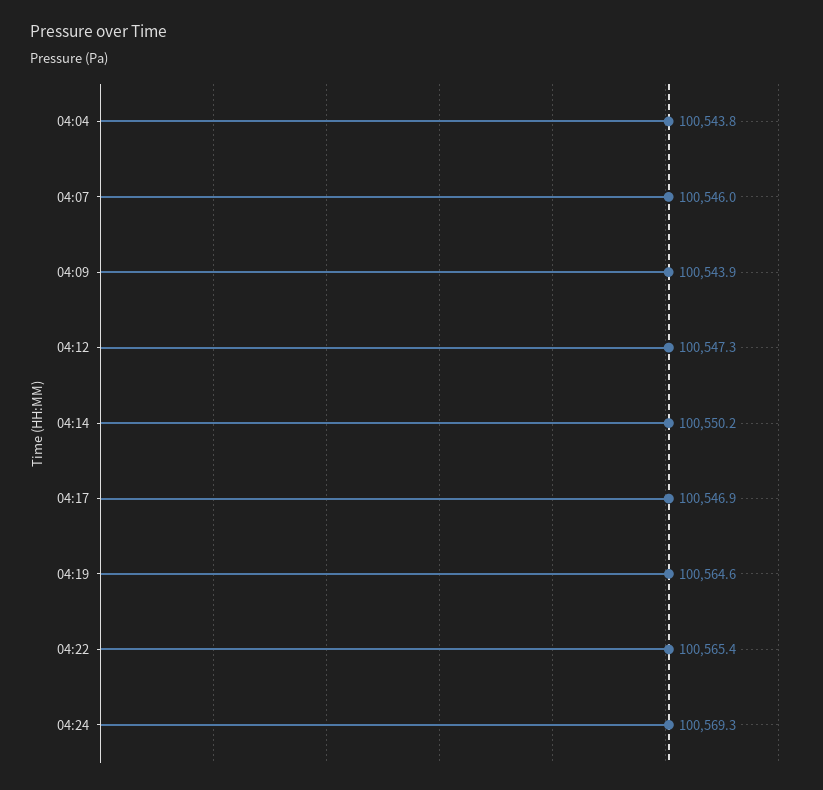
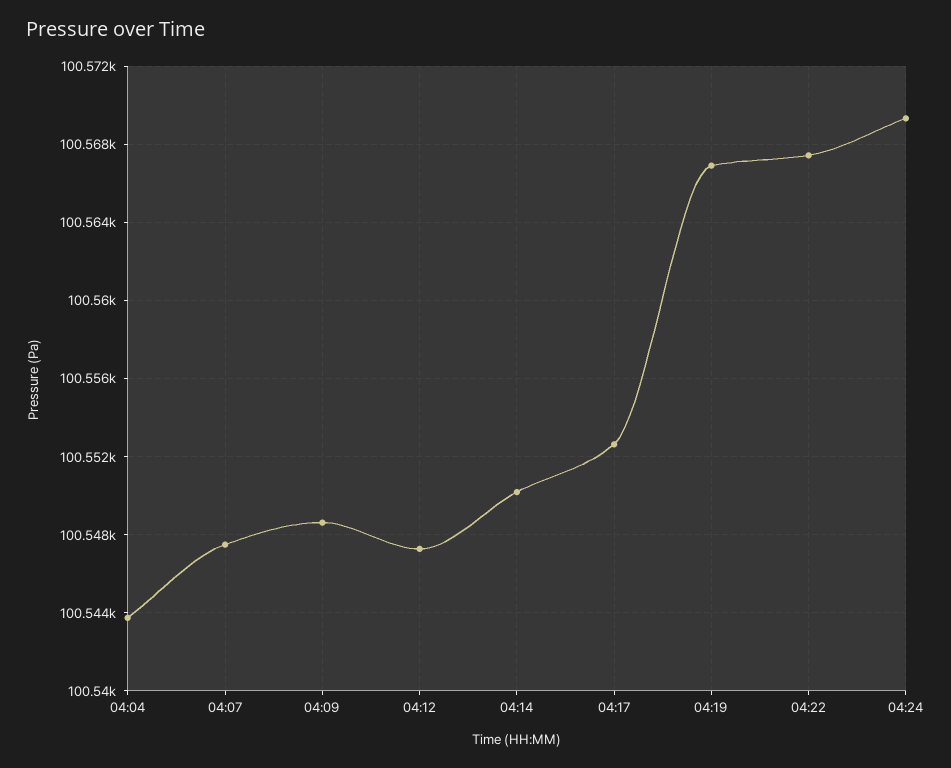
04:07: 100546 -> 100547.5
04:09: 100543.9 -> 100548.5
04:17: 100546.9 -> 100552.5
04:19: 100564.6 -> 100567
04:22: 100565.4 -> 100567.5

